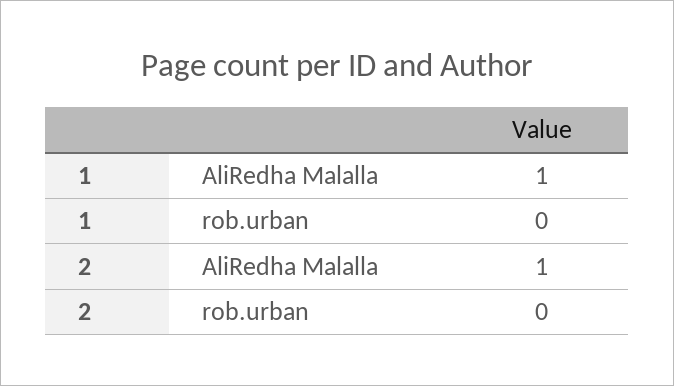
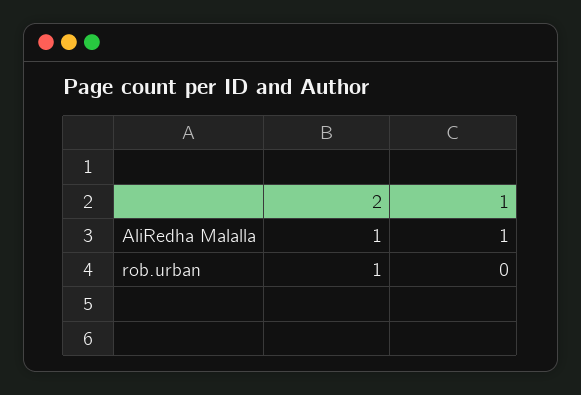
2, rob.urban: 0 -> 1

